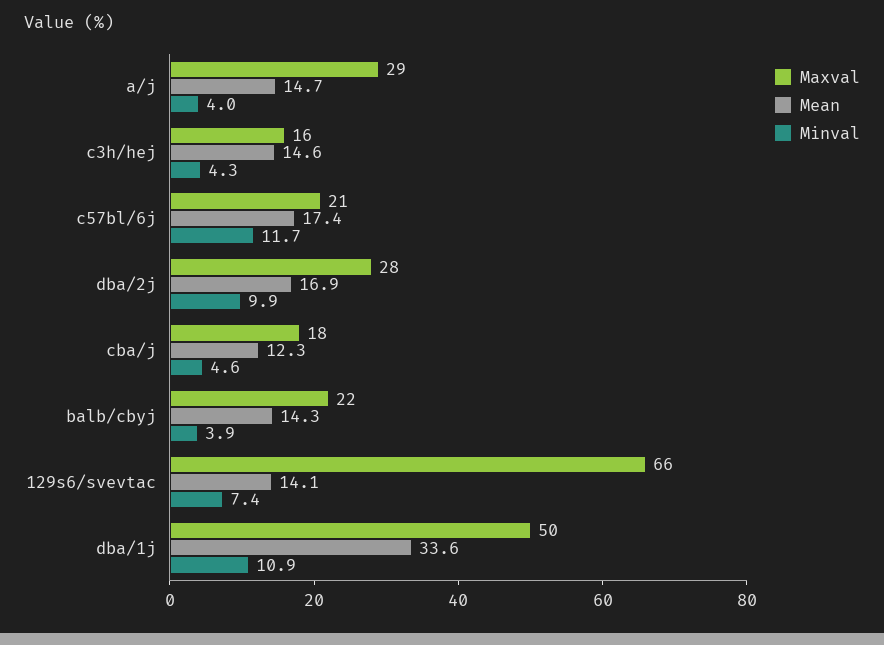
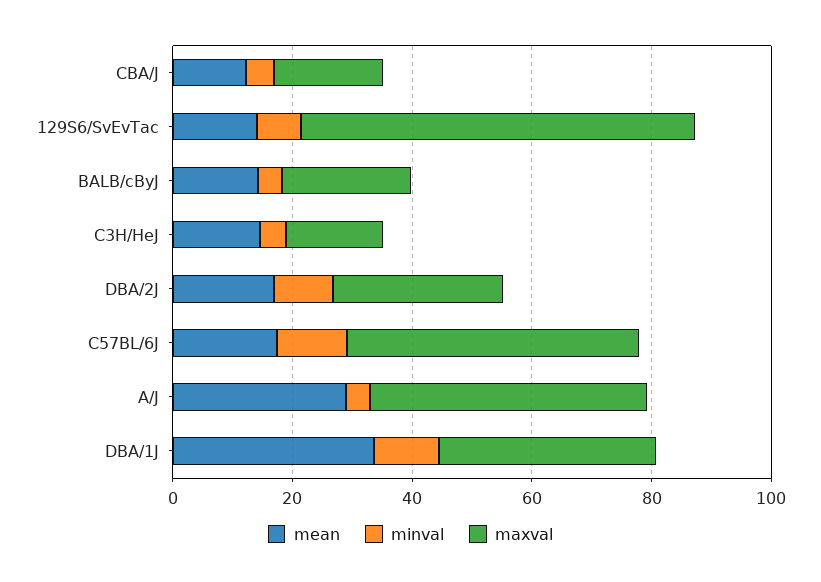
Maxval, a/j: 29 -> 45
Mean, a/j: 14.7 -> 30
Maxval, c57bl/6j: 21 -> 50
Maxval, dba/1j: 50 -> 35

